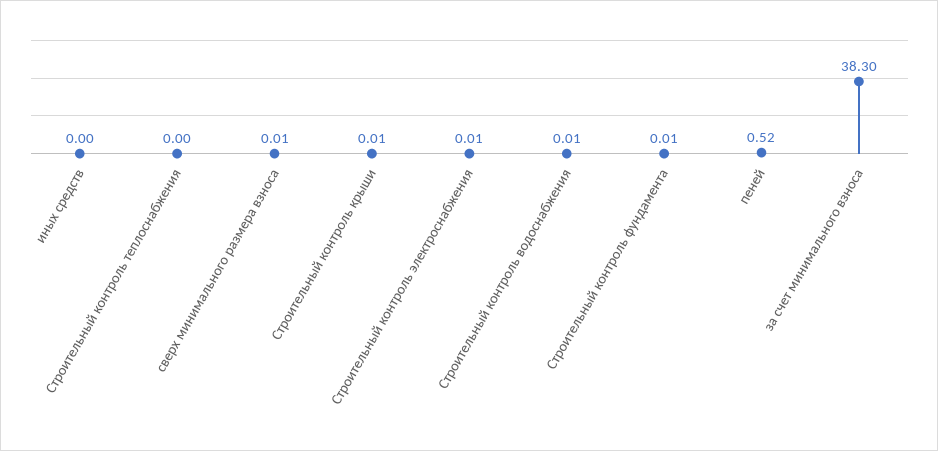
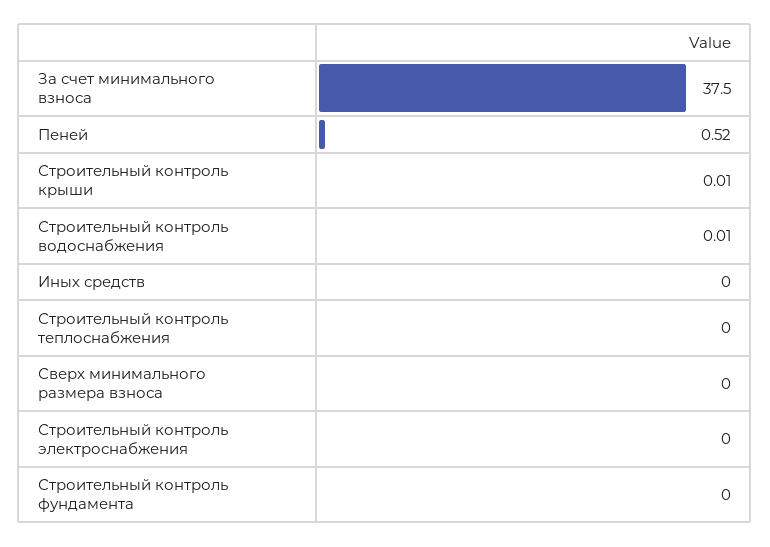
сверх минимального размера взноса: 0.01 -> 0
Строительный контроль электроснабжения: 0.01 -> 0
Строительный контроль фундамента: 0.01 -> 0
за счет минимального взноса: 38.3 -> 37.5

